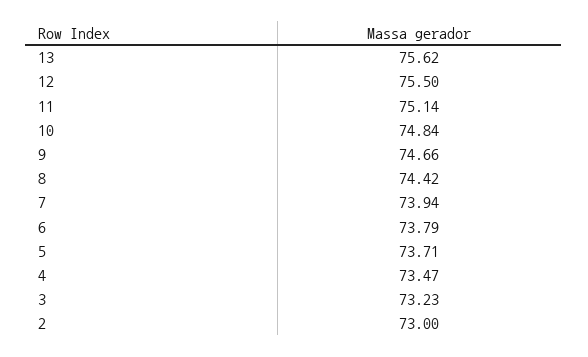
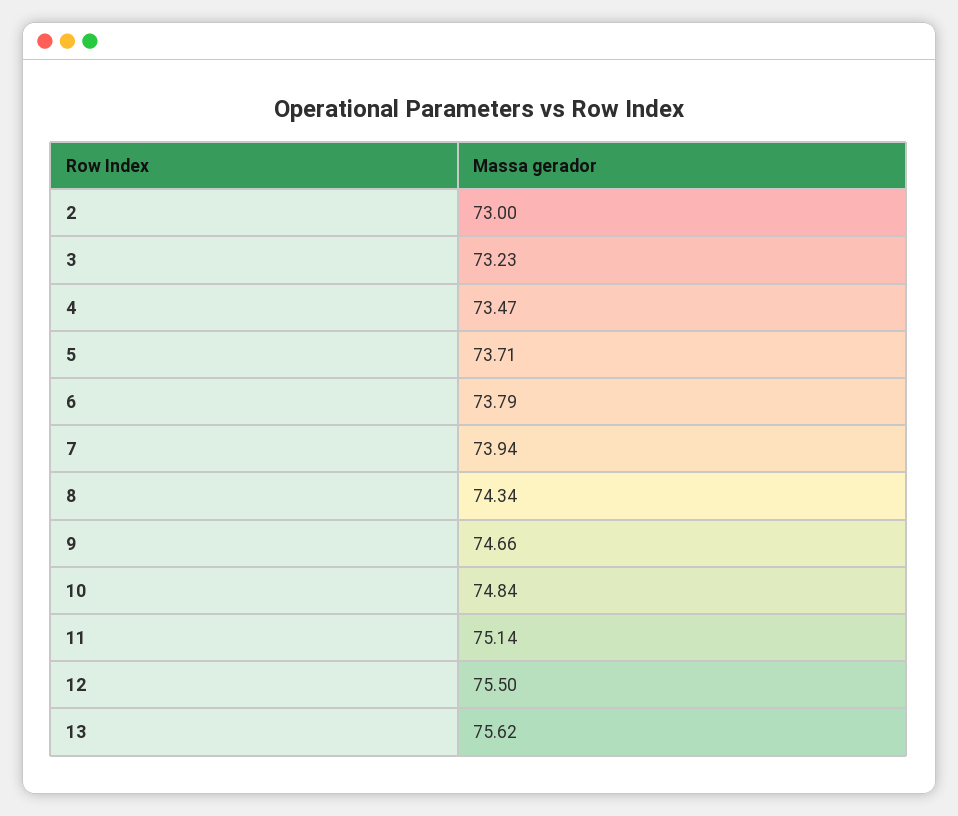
8: 74.42 -> 74.34

